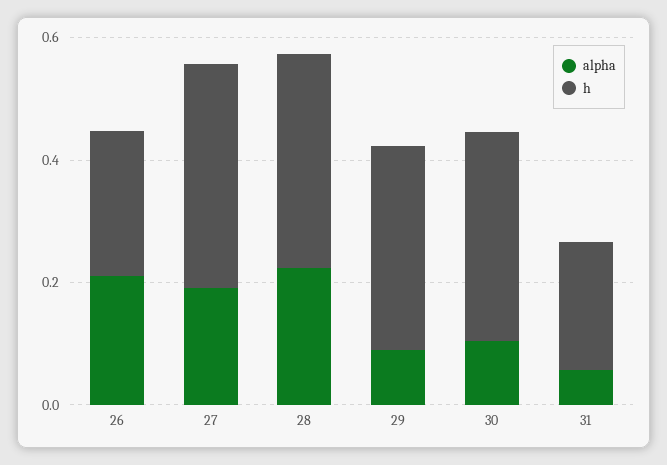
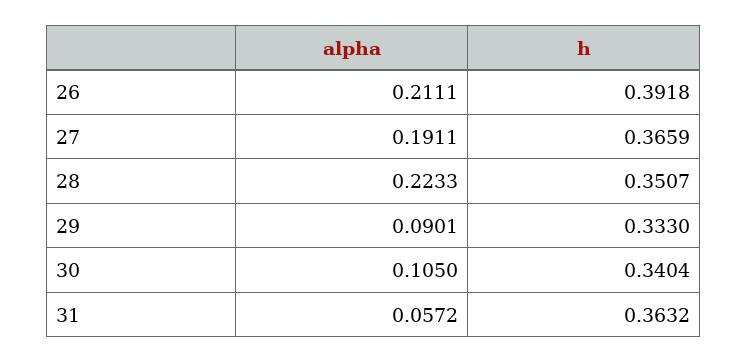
h, 26: 0.25 -> 0.3918
h, 31: 0.2 -> 0.3632

